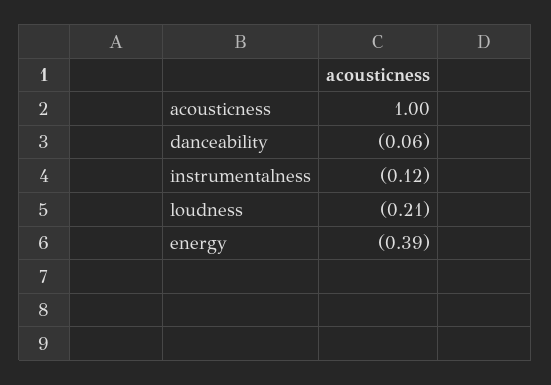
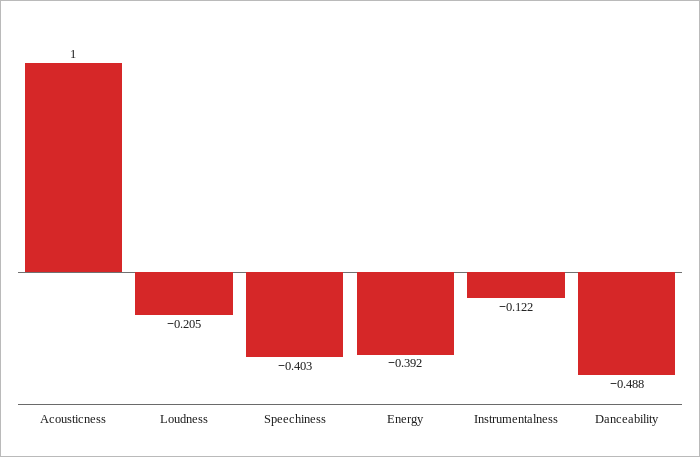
danceability: -0.06 -> -0.488
Speechiness: none -> -0.403

